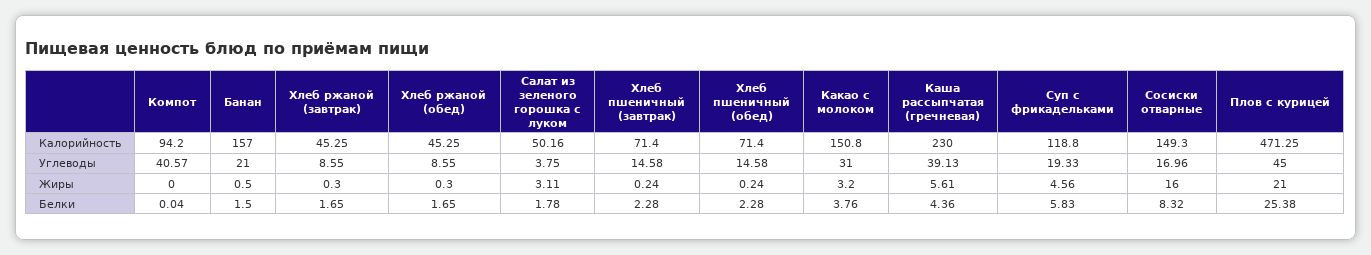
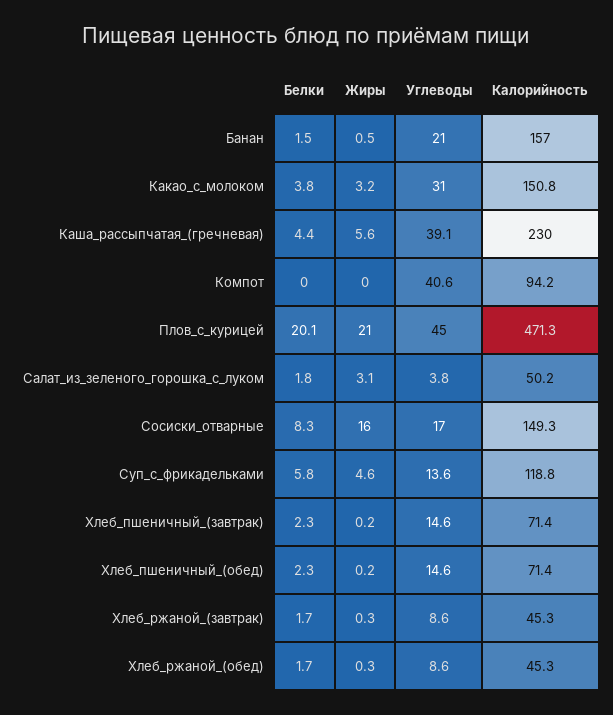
Суп с фрикадельками, Углеводы: 19.33 -> 13.6
Плов с курицей, Белки: 25.38 -> 20.1

